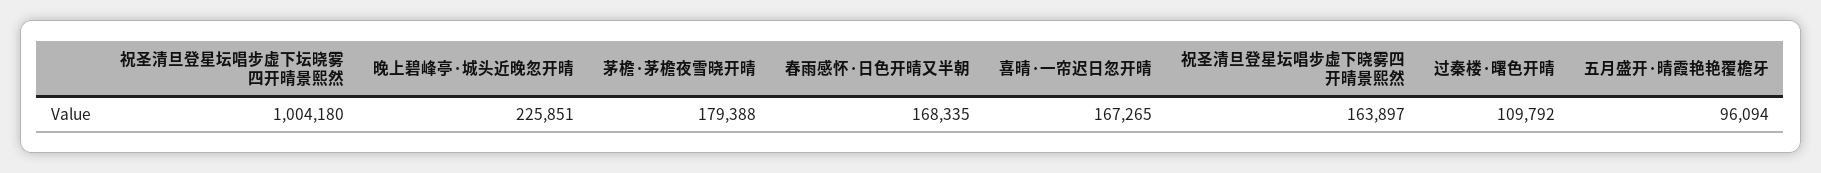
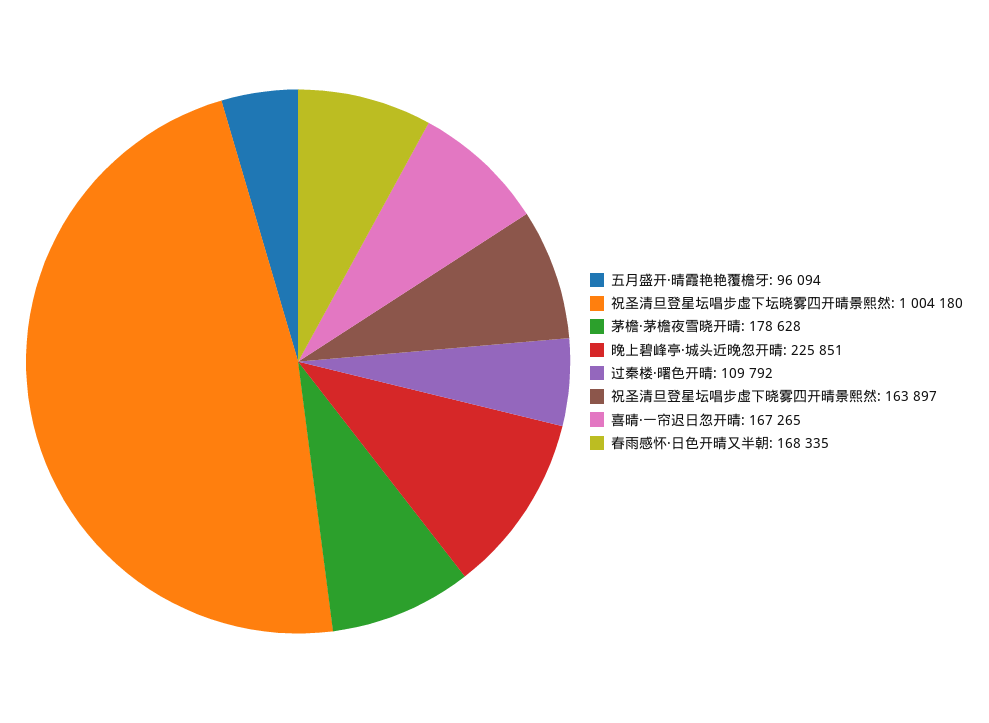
茅檐·茅檐夜雪晓开晴: 179388 -> 178628

